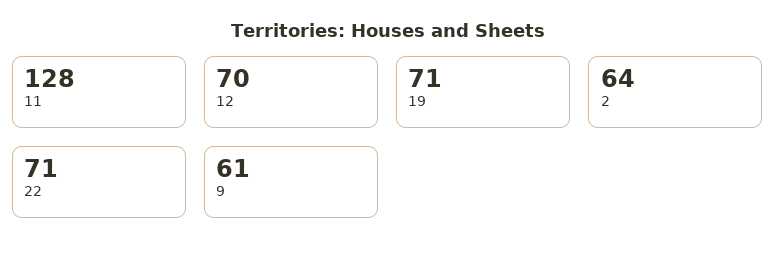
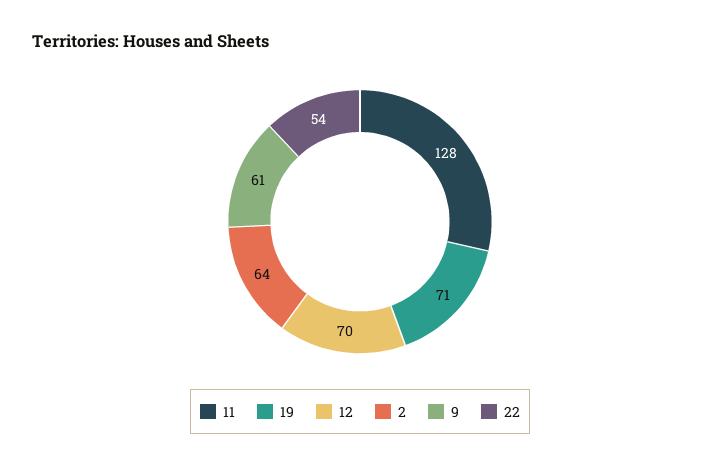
22: 71 -> 54

